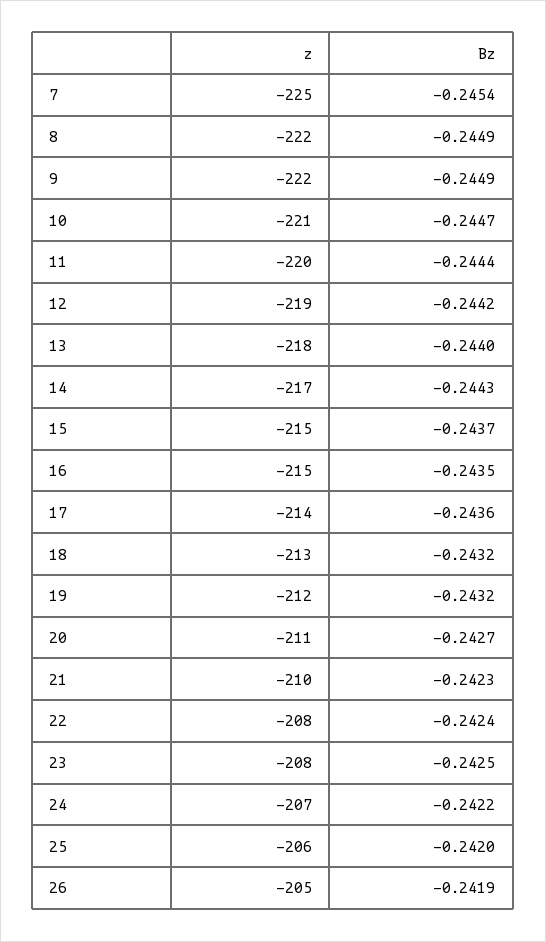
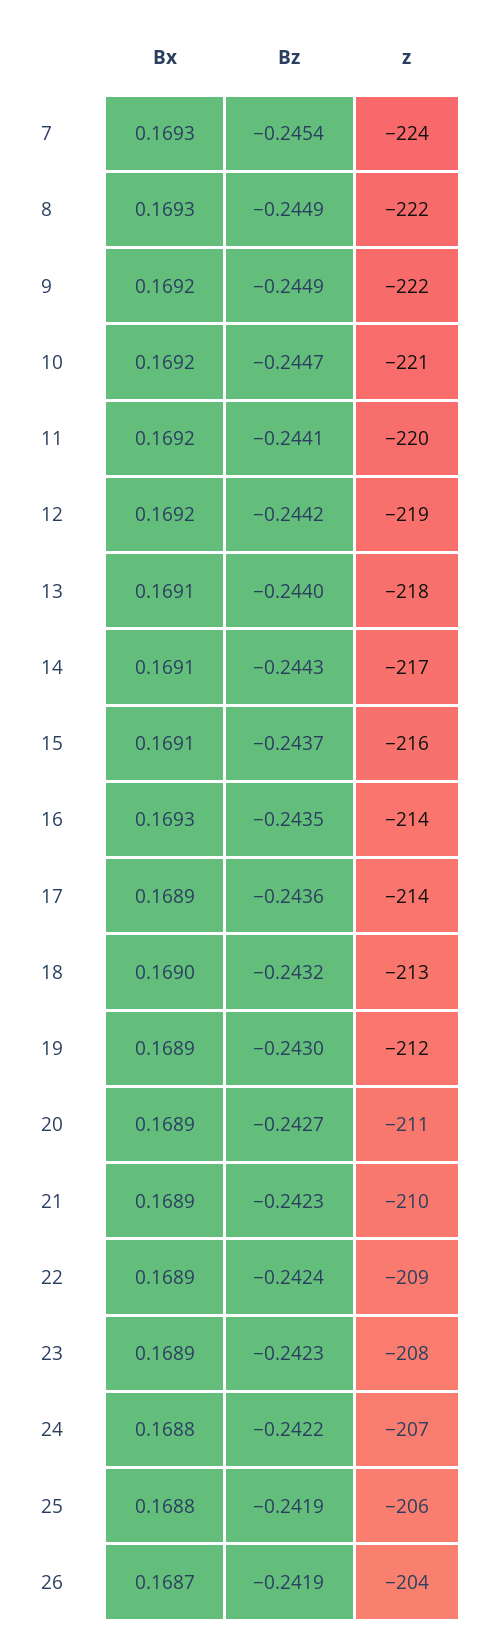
z, 7: -225 -> -224
Bz, 11: -0.2444 -> -0.2441
z, 15: -215 -> -216
z, 16: -215 -> -214
Bz, 19: -0.2432 -> -0.243
z, 22: -208 -> -209
Bz, 23: -0.2425 -> -0.2423
Bz, 25: -0.242 -> -0.2419
z, 26: -205 -> -204
Bx, 7: none -> 0.1693
Bx, 8: none -> 0.1693
Bx, 9: none -> 0.1692
Bx, 10: none -> 0.1692
Bx, 11: none -> 0.1692
Bx, 12: none -> 0.1692
Bx, 13: none -> 0.1691
Bx, 14: none -> 0.1691
Bx, 15: none -> 0.1691
Bx, 16: none -> 0.1693
Bx, 17: none -> 0.1689
Bx, 18: none -> 0.169
Bx, 19: none -> 0.1689
Bx, 20: none -> 0.1689
Bx, 21: none -> 0.1689
Bx, 22: none -> 0.1689
Bx, 23: none -> 0.1689
Bx, 24: none -> 0.1688
Bx, 25: none -> 0.1688
Bx, 26: none -> 0.1687

